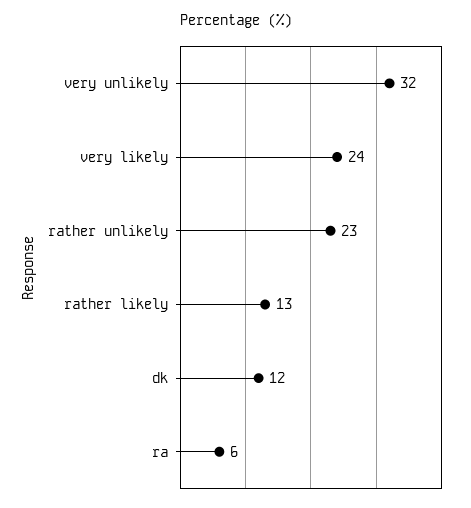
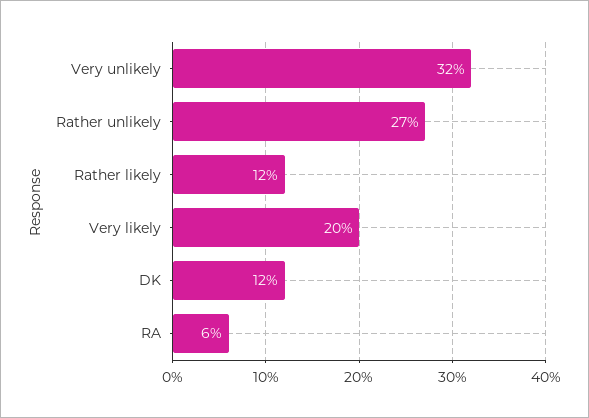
very likely: 24 -> 20
rather unlikely: 23 -> 27
rather likely: 13 -> 12

